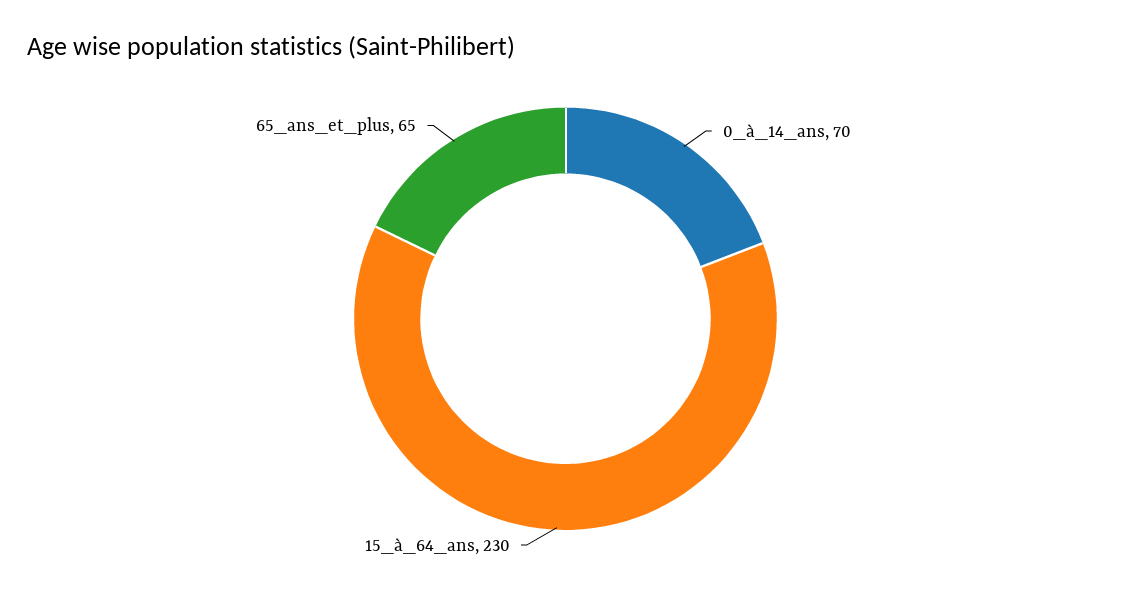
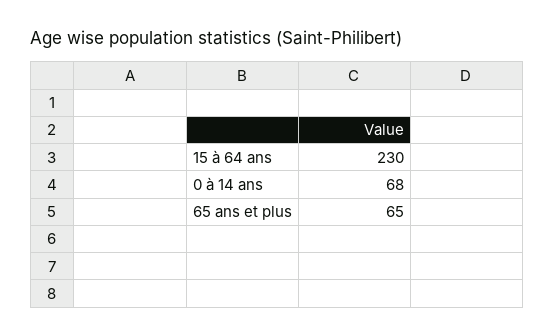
0_à_14_ans: 70 -> 68

